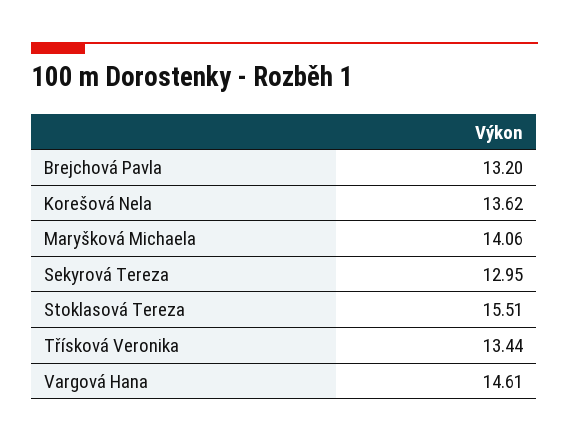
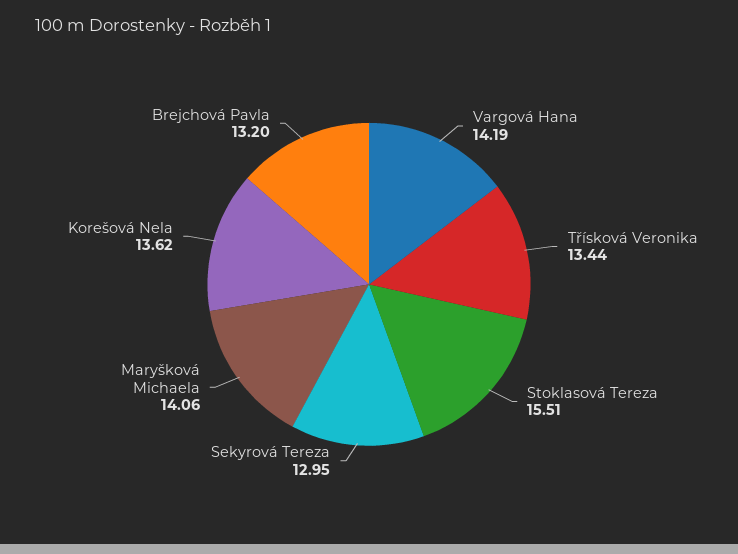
Vargová Hana: 14.61 -> 14.19

